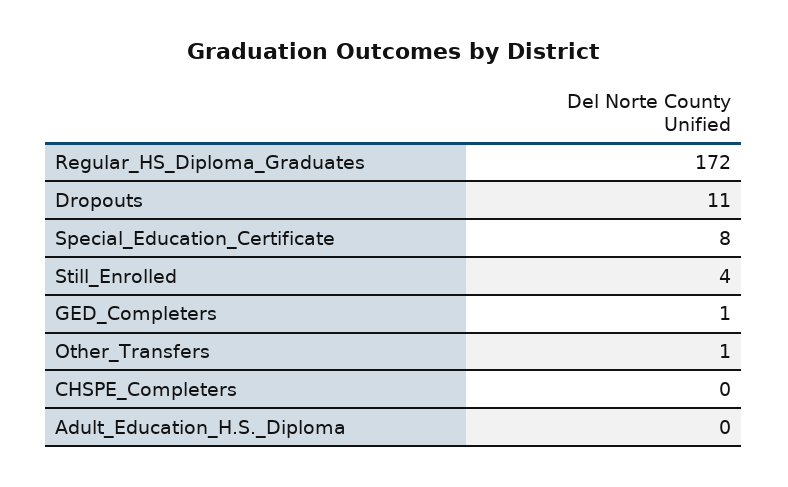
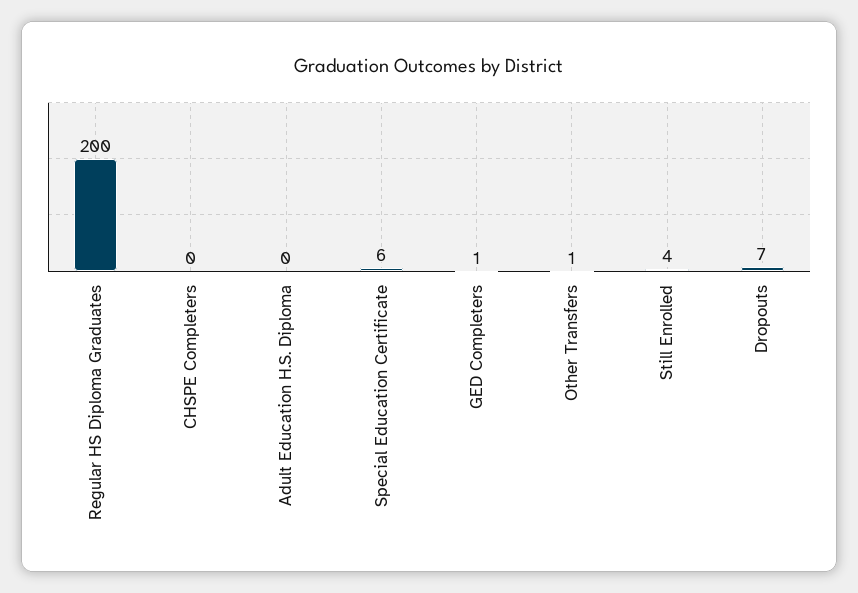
Regular_HS_Diploma_Graduates: 172 -> 200
Dropouts: 11 -> 7
Special_Education_Certificate: 8 -> 6

